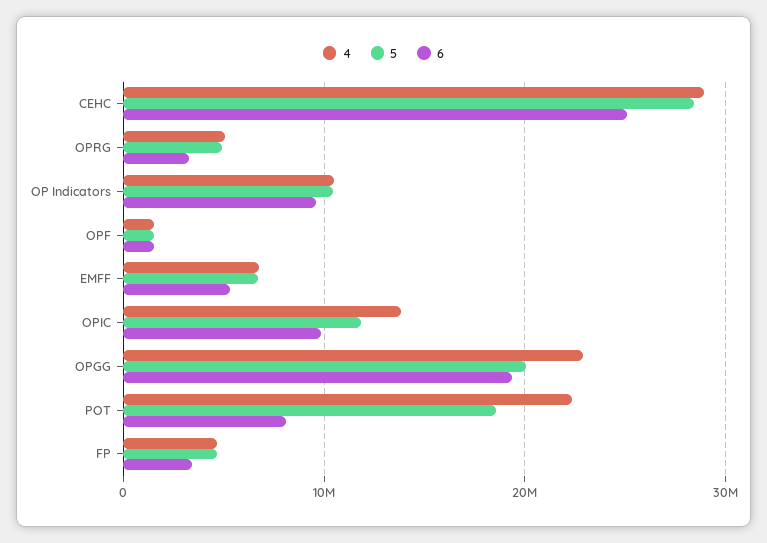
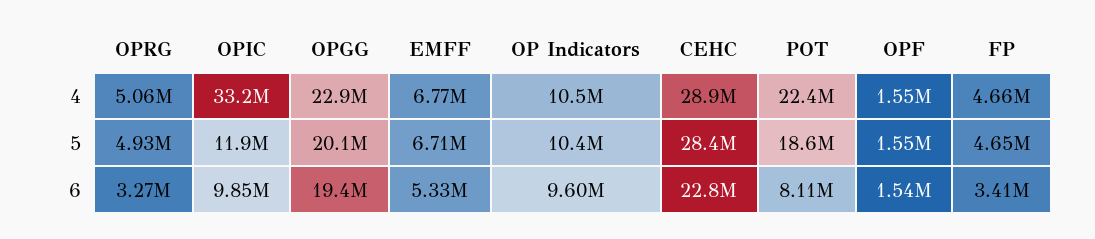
6, CEHC: 25000000 -> 22800000
4, OPIC: 14000000 -> 33200000

